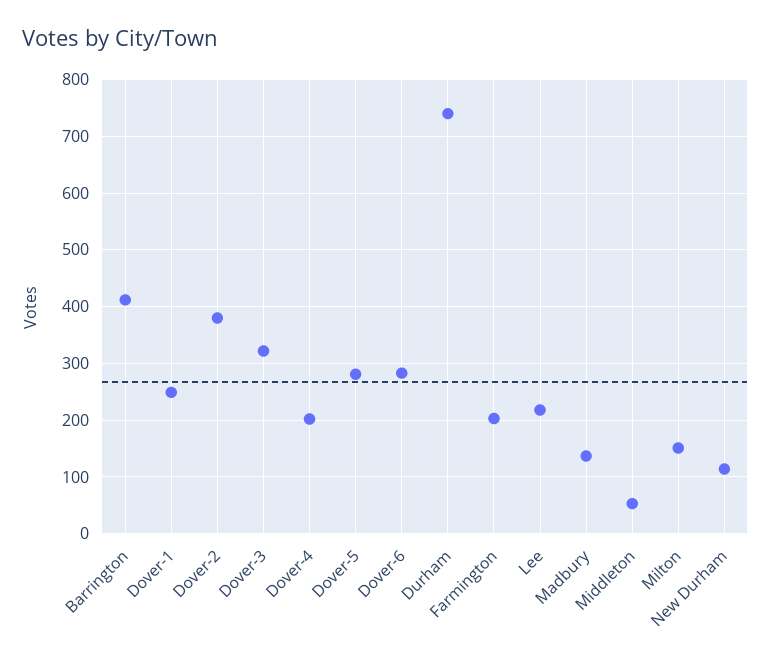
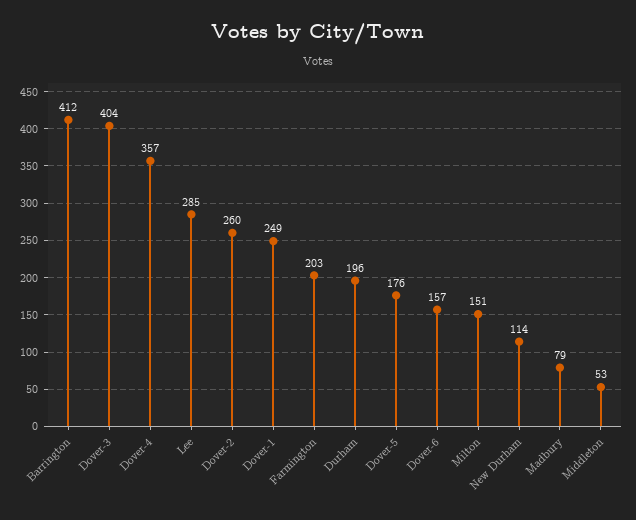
Dover-2: 380 -> 260
Dover-3: 320 -> 404
Dover-4: 200 -> 357
Dover-5: 280 -> 176
Dover-6: 280 -> 157
Durham: 740 -> 196
Lee: 220 -> 285
Madbury: 140 -> 79

